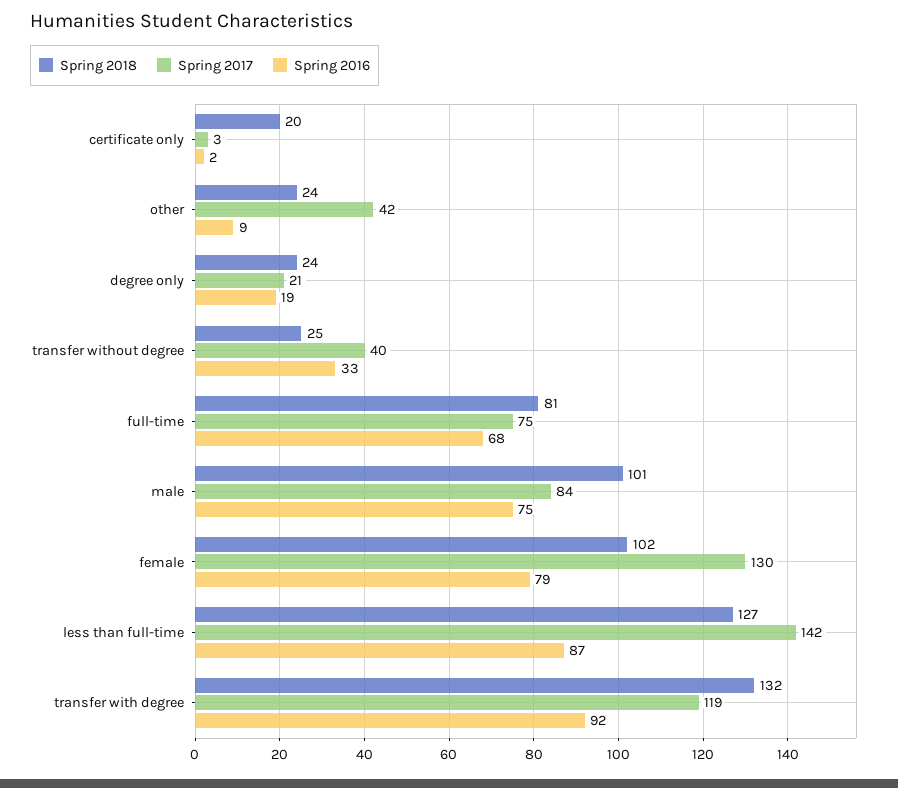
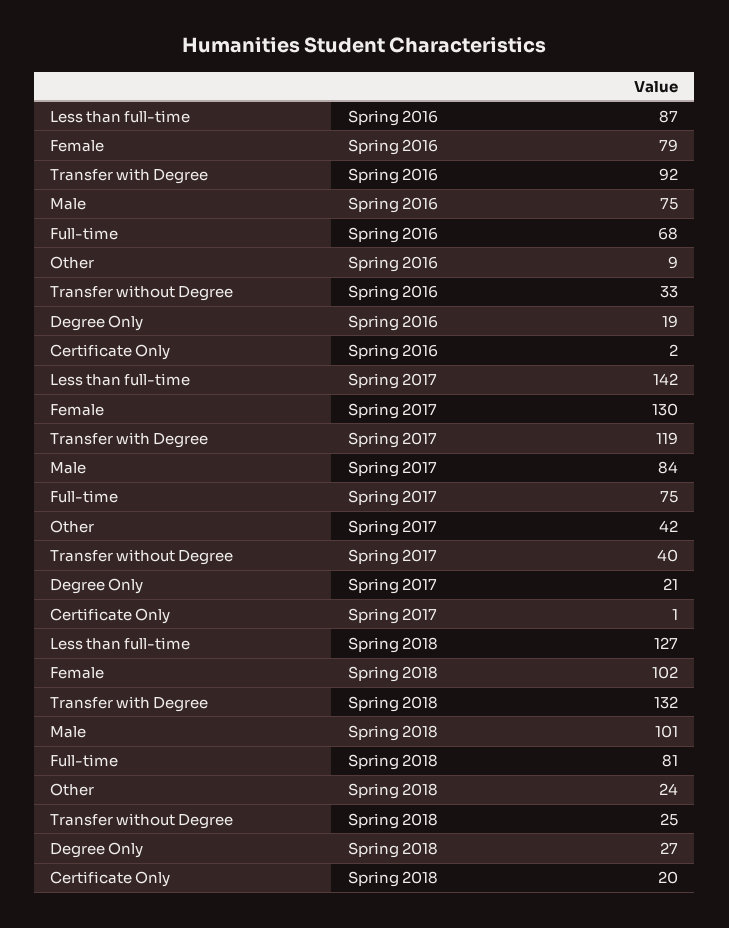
Spring 2017, certificate only: 3 -> 1
Spring 2018, degree only: 24 -> 27

